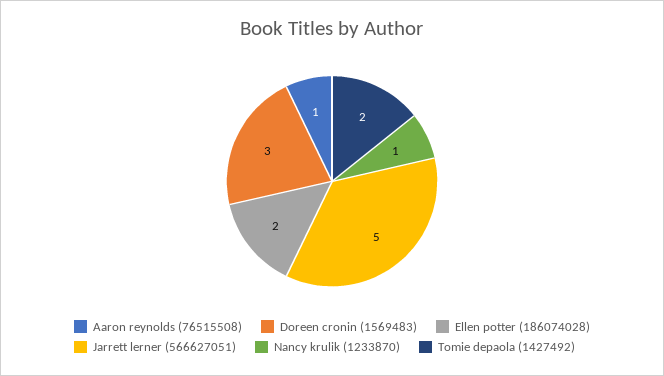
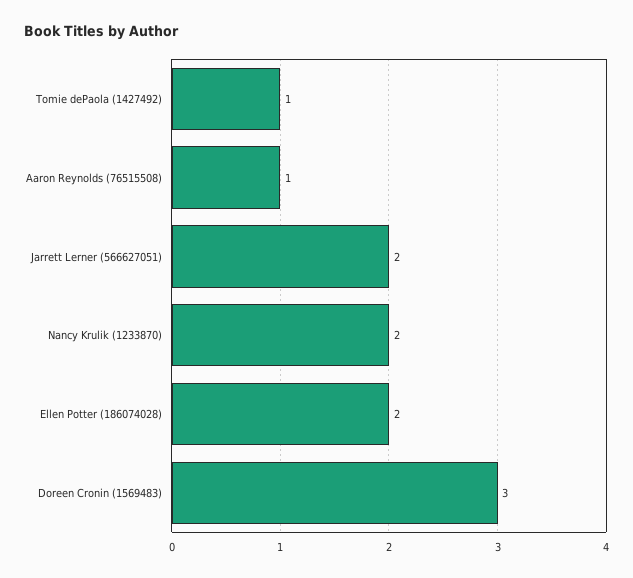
Jarrett lerner (566627051): 5 -> 2
Nancy krulik (1233870): 1 -> 2
Tomie depaola (1427492): 2 -> 1

